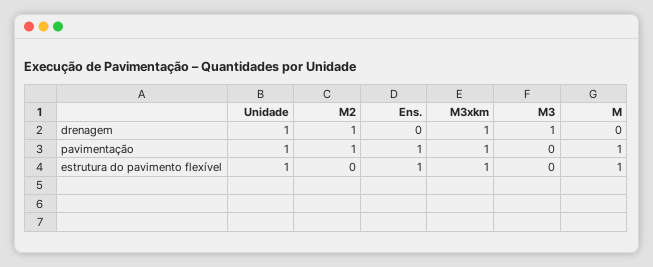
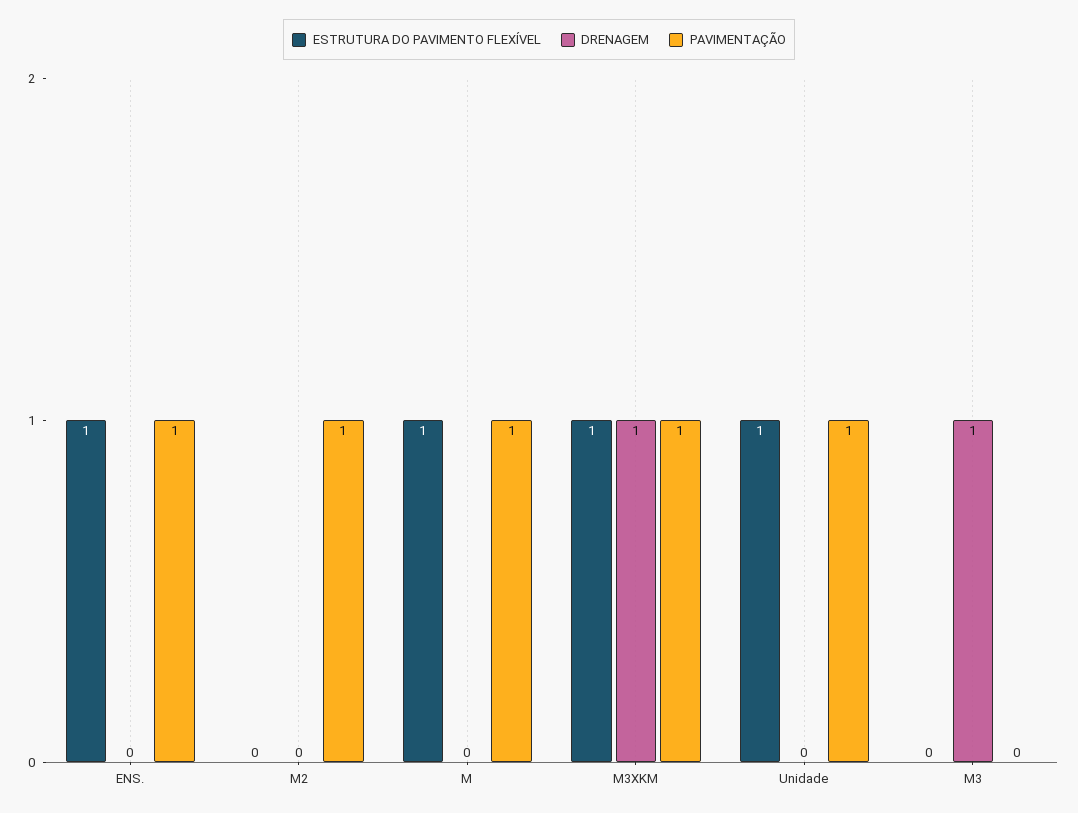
drenagem, Unidade: 1 -> 0
drenagem, M2: 1 -> 0

